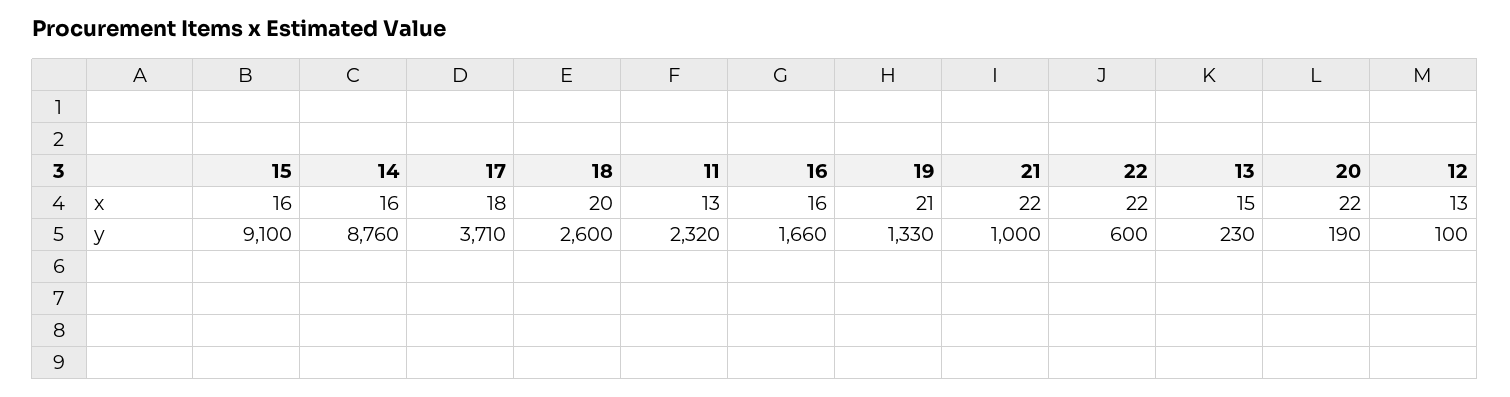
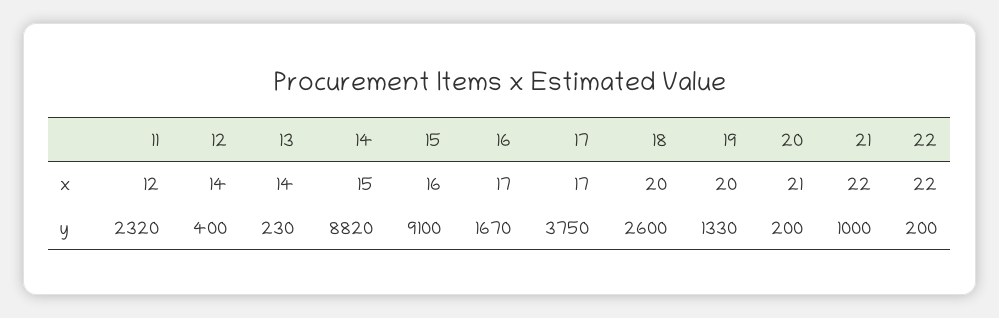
14, x: 16 -> 15
17, x: 18 -> 17
11, x: 13 -> 12
16, x: 16 -> 17
19, x: 21 -> 20
13, x: 15 -> 14
20, x: 22 -> 21
12, x: 13 -> 14
14, y: 8760 -> 8820
17, y: 3710 -> 3750
16, y: 1660 -> 1670
22, y: 600 -> 200
20, y: 190 -> 200
12, y: 100 -> 400

